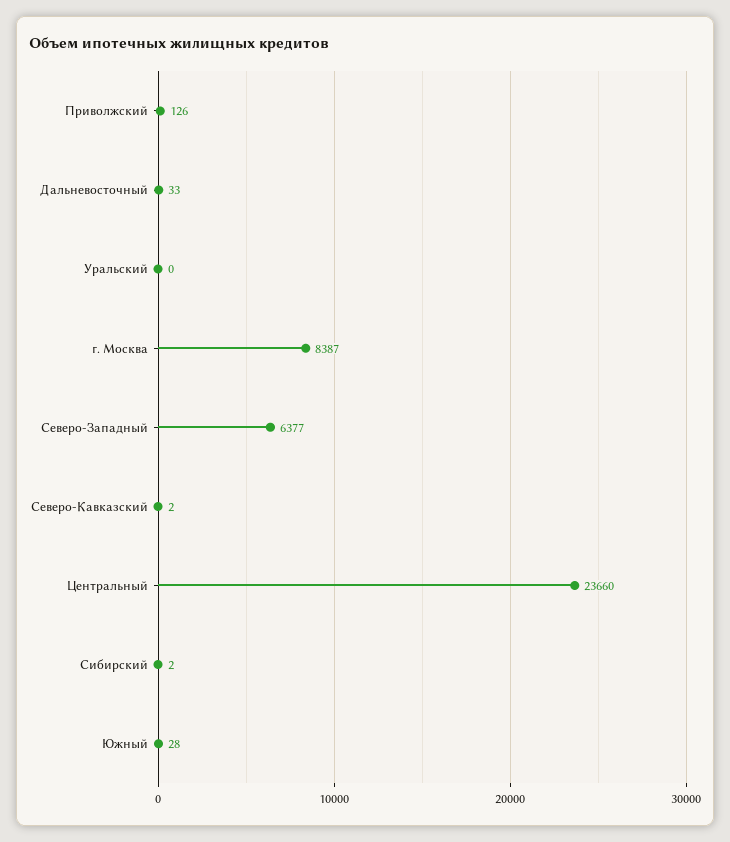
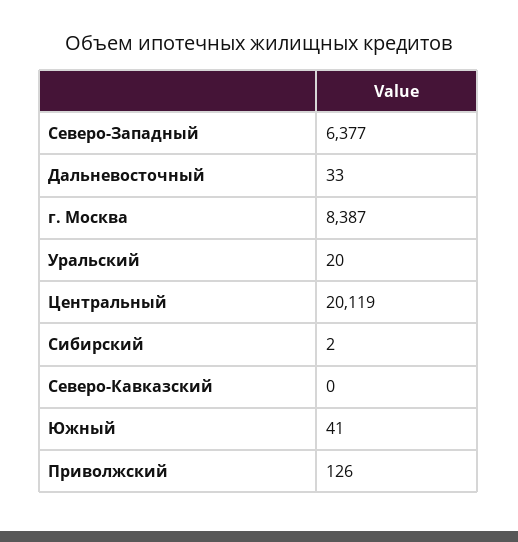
Уральский: 0 -> 20
Северо-Кавказский: 2 -> 0
Центральный: 23660 -> 20119
Южный: 28 -> 41

